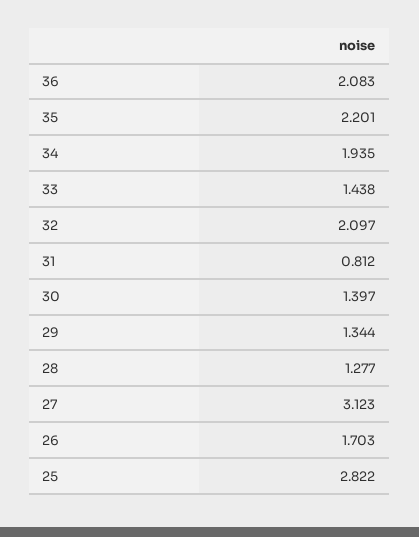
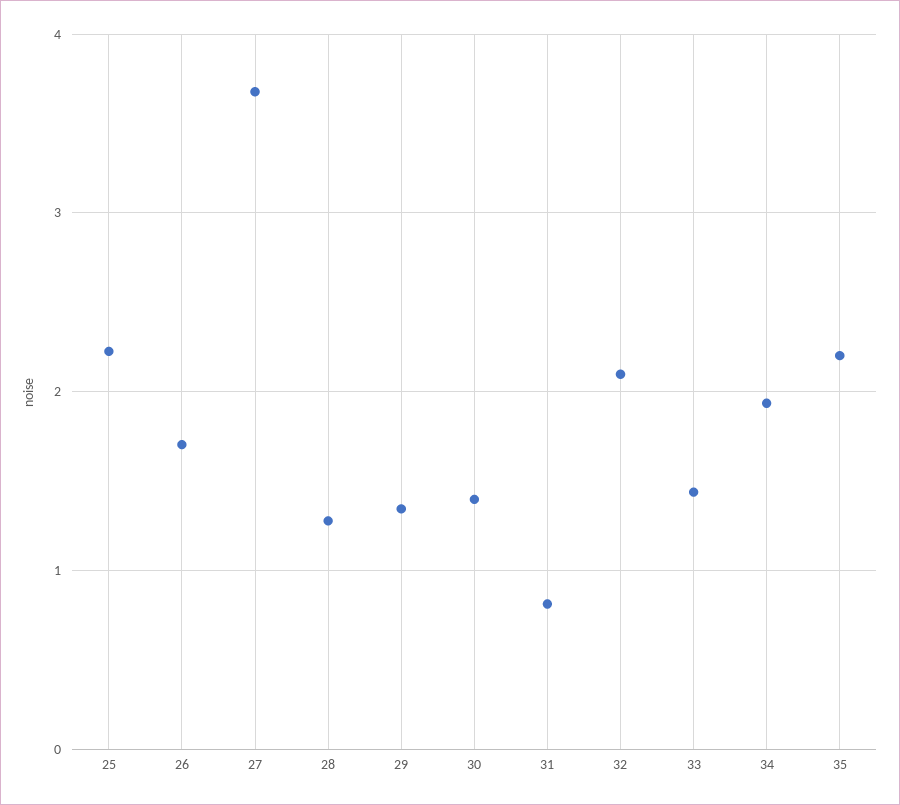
36: 2.083 -> none
27: 3.123 -> 3.7
25: 2.822 -> 2.2

